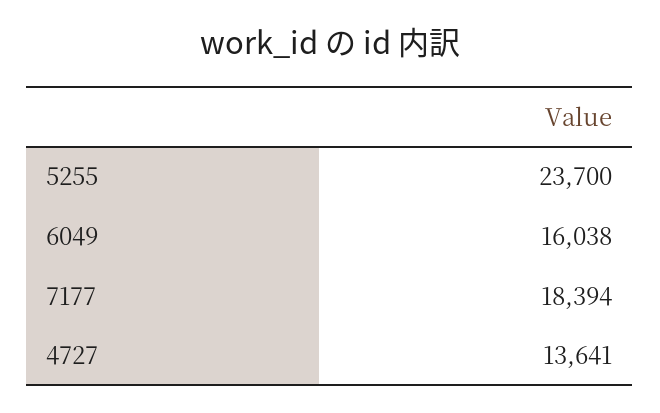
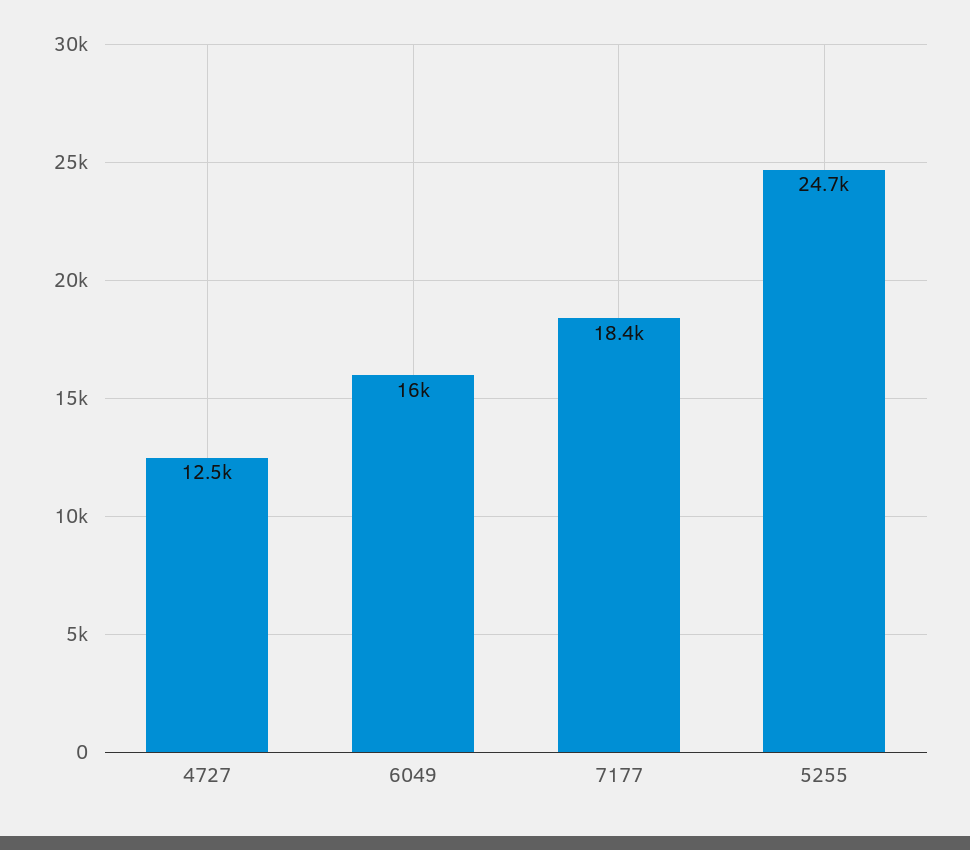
5255: 23700 -> 24700
4727: 13641 -> 12500

